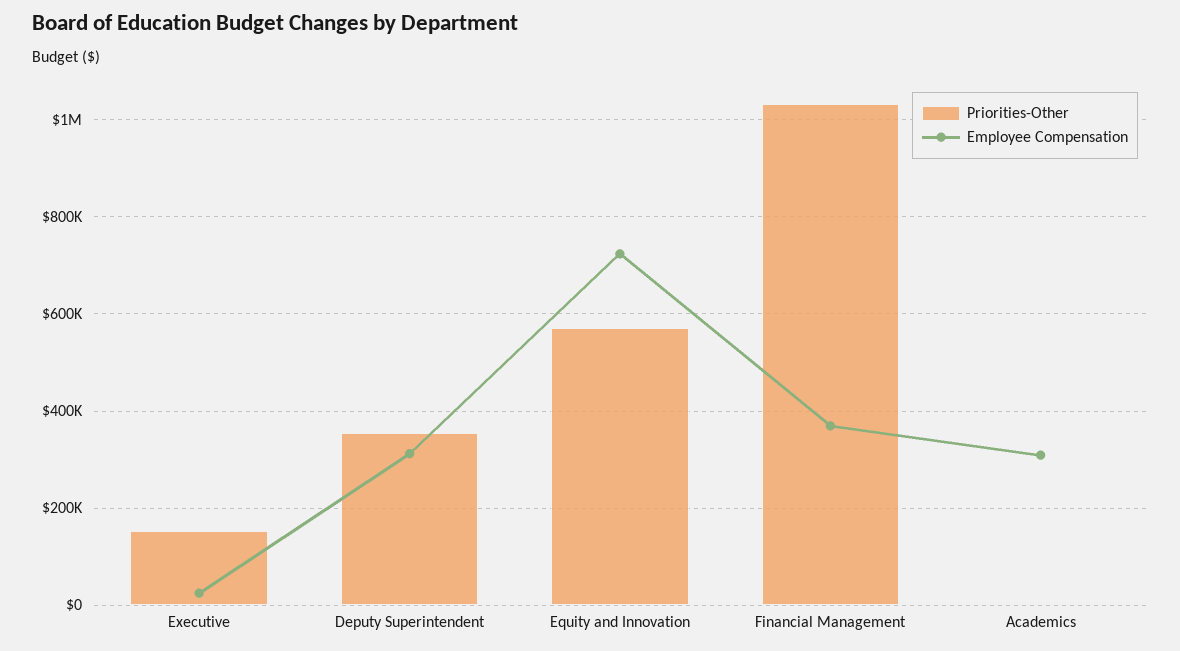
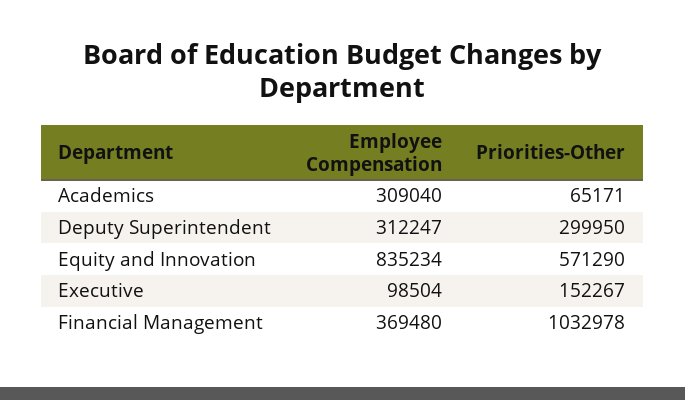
Employee Compensation, Executive: 20000 -> 98504
Priorities-Other, Deputy Superintendent: 360000 -> 299950
Employee Compensation, Equity and Innovation: 720000 -> 835234
Priorities-Other, Academics: 0 -> 65171

